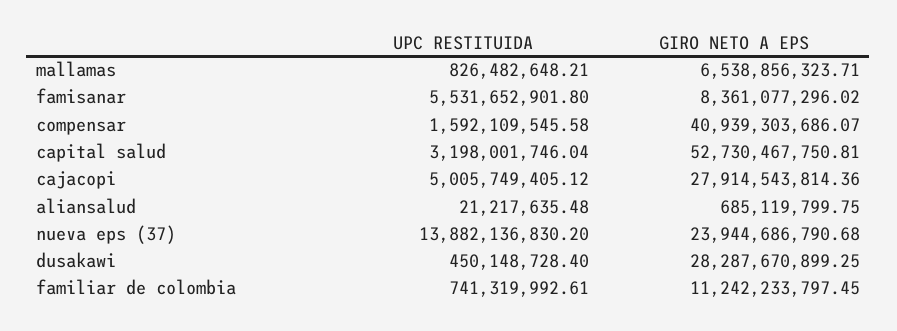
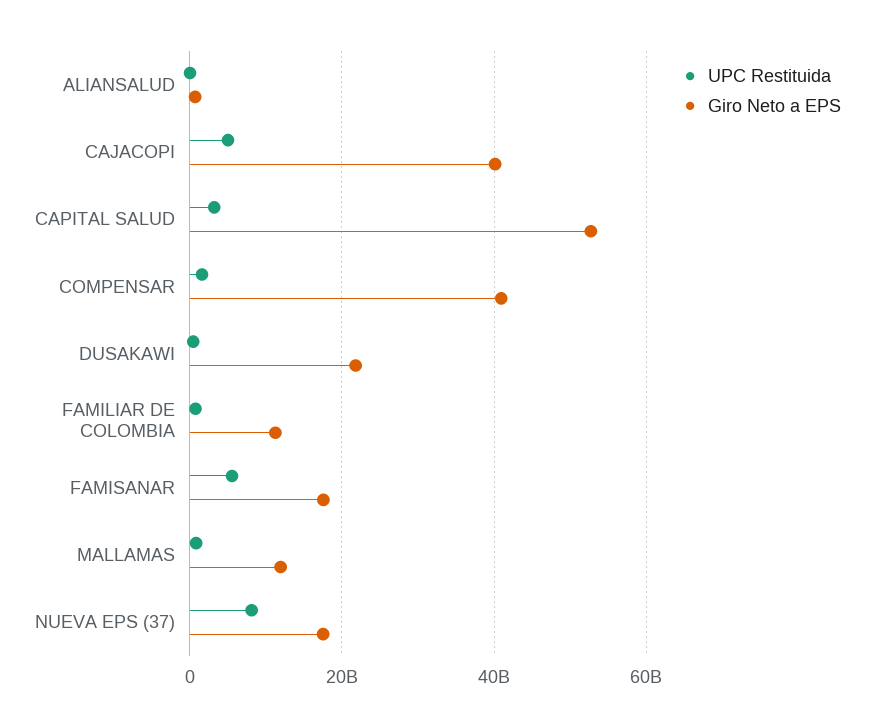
GIRO NETO A EPS, mallamas: 6538856323.71 -> 12000000000
GIRO NETO A EPS, famisanar: 8361077296.02 -> 18000000000
GIRO NETO A EPS, cajacopi: 27914543814.36 -> 40000000000
UPC RESTITUIDA, nueva eps (37): 13882136830.2 -> 8000000000
GIRO NETO A EPS, nueva eps (37): 23944686790.68 -> 18000000000
GIRO NETO A EPS, dusakawi: 28287670899.25 -> 22000000000

